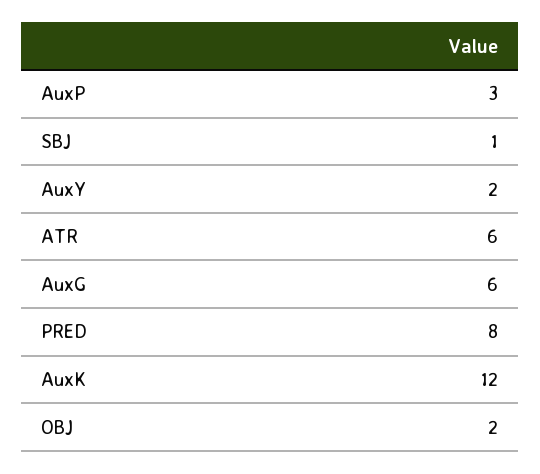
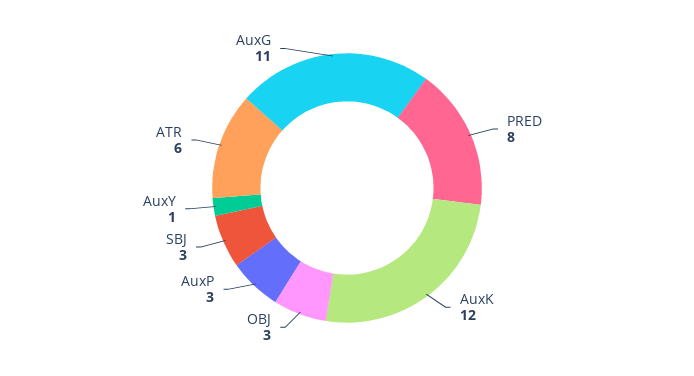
SBJ: 1 -> 3
AuxY: 2 -> 1
AuxG: 6 -> 11
OBJ: 2 -> 3

